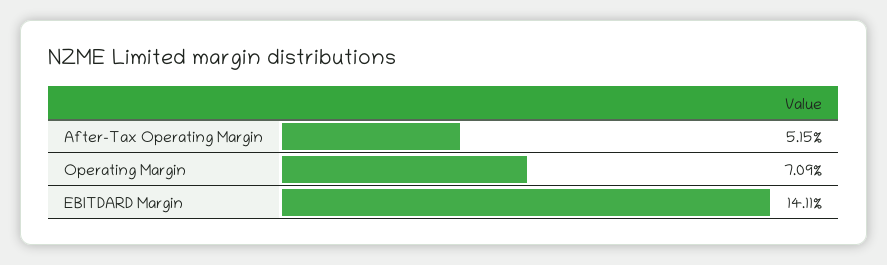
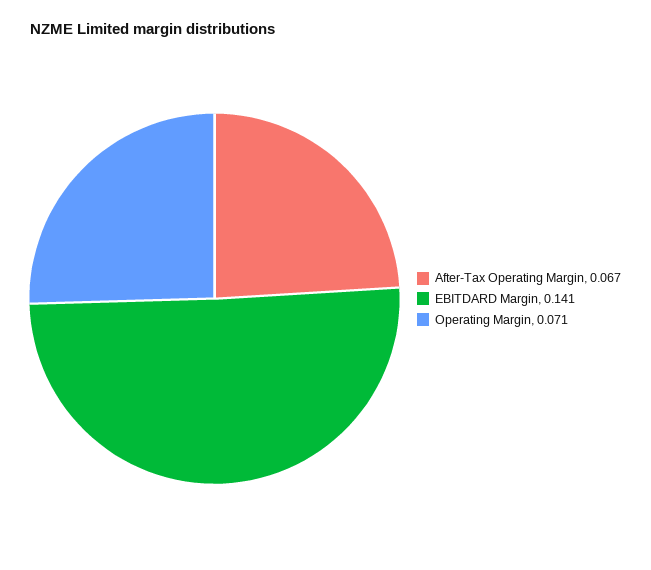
After-Tax Operating Margin: 0.0515 -> 0.067

